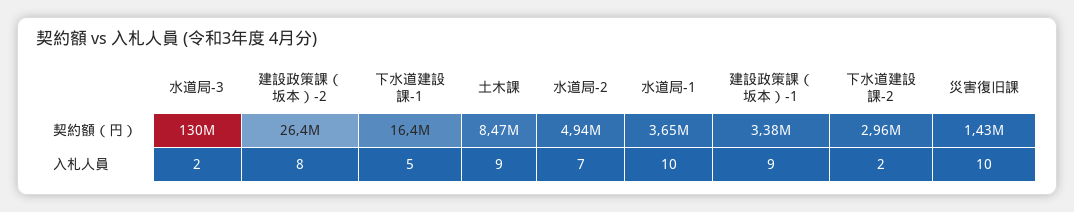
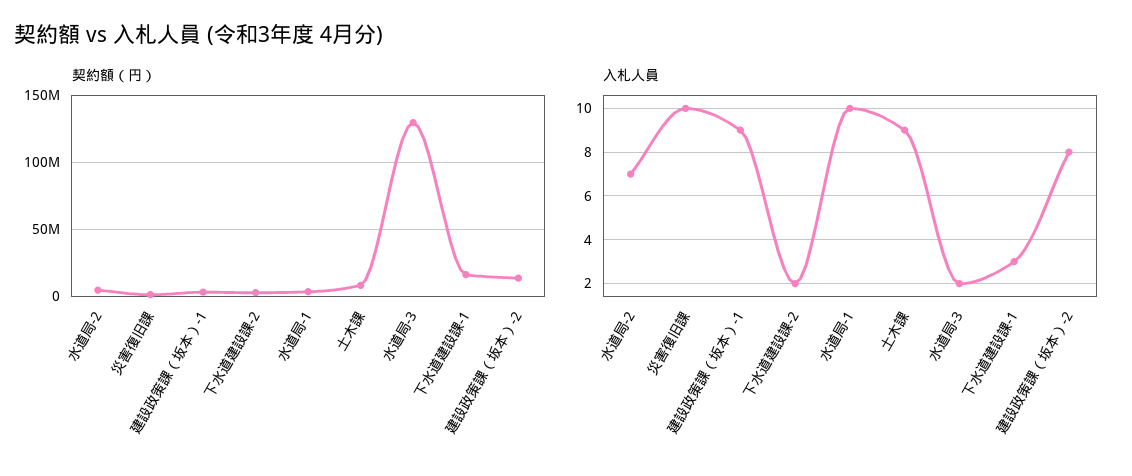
契約額（円）, 建設政策課（坂本）-2: 26400000 -> 15000000
入札人員, 下水道建設課-1: 5 -> 3

